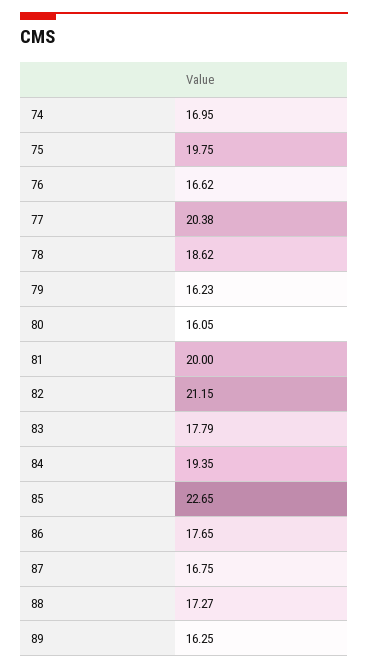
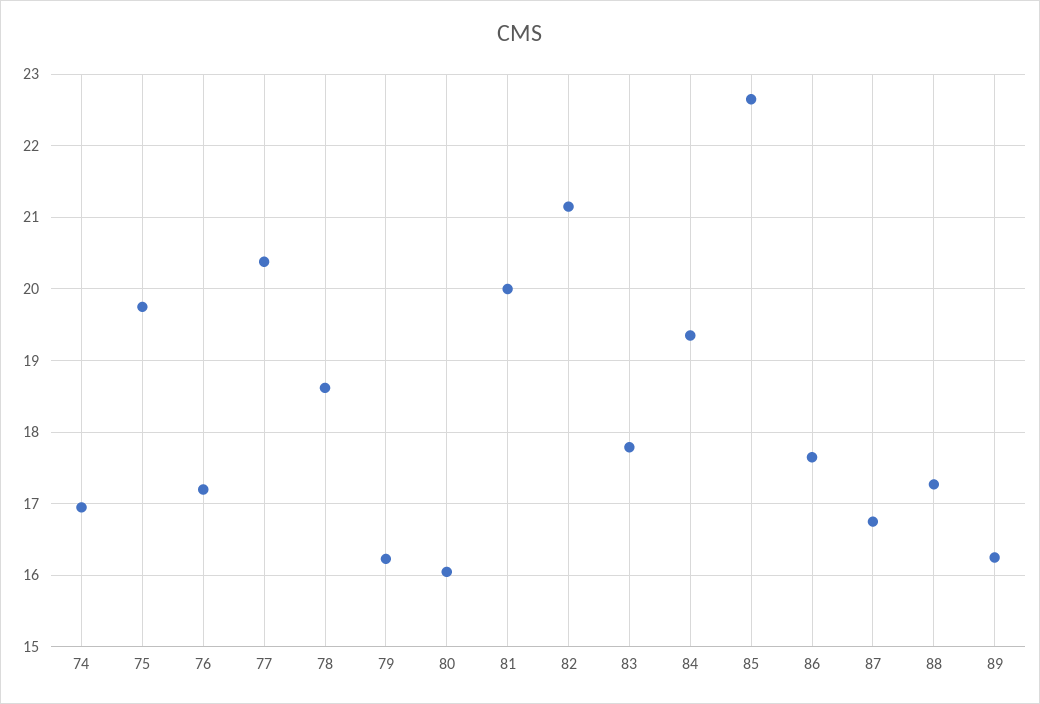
76: 16.62 -> 17.2

